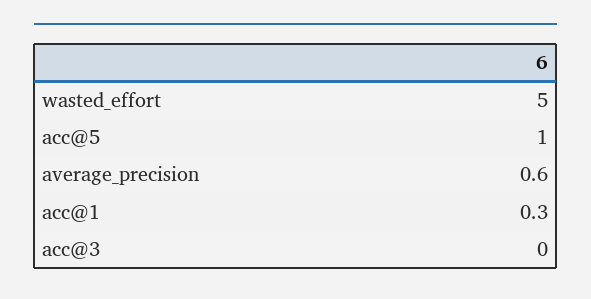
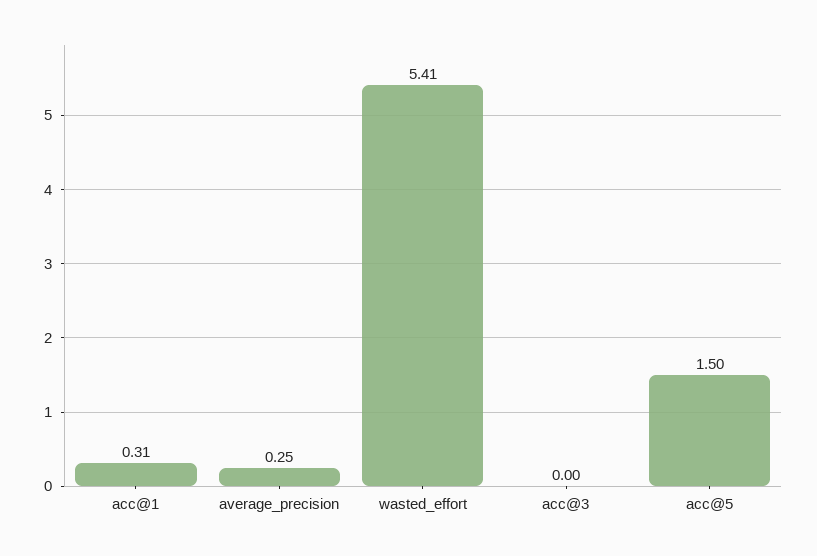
wasted_effort: 5 -> 5.41
acc@5: 1 -> 1.5
average_precision: 0.6 -> 0.25

